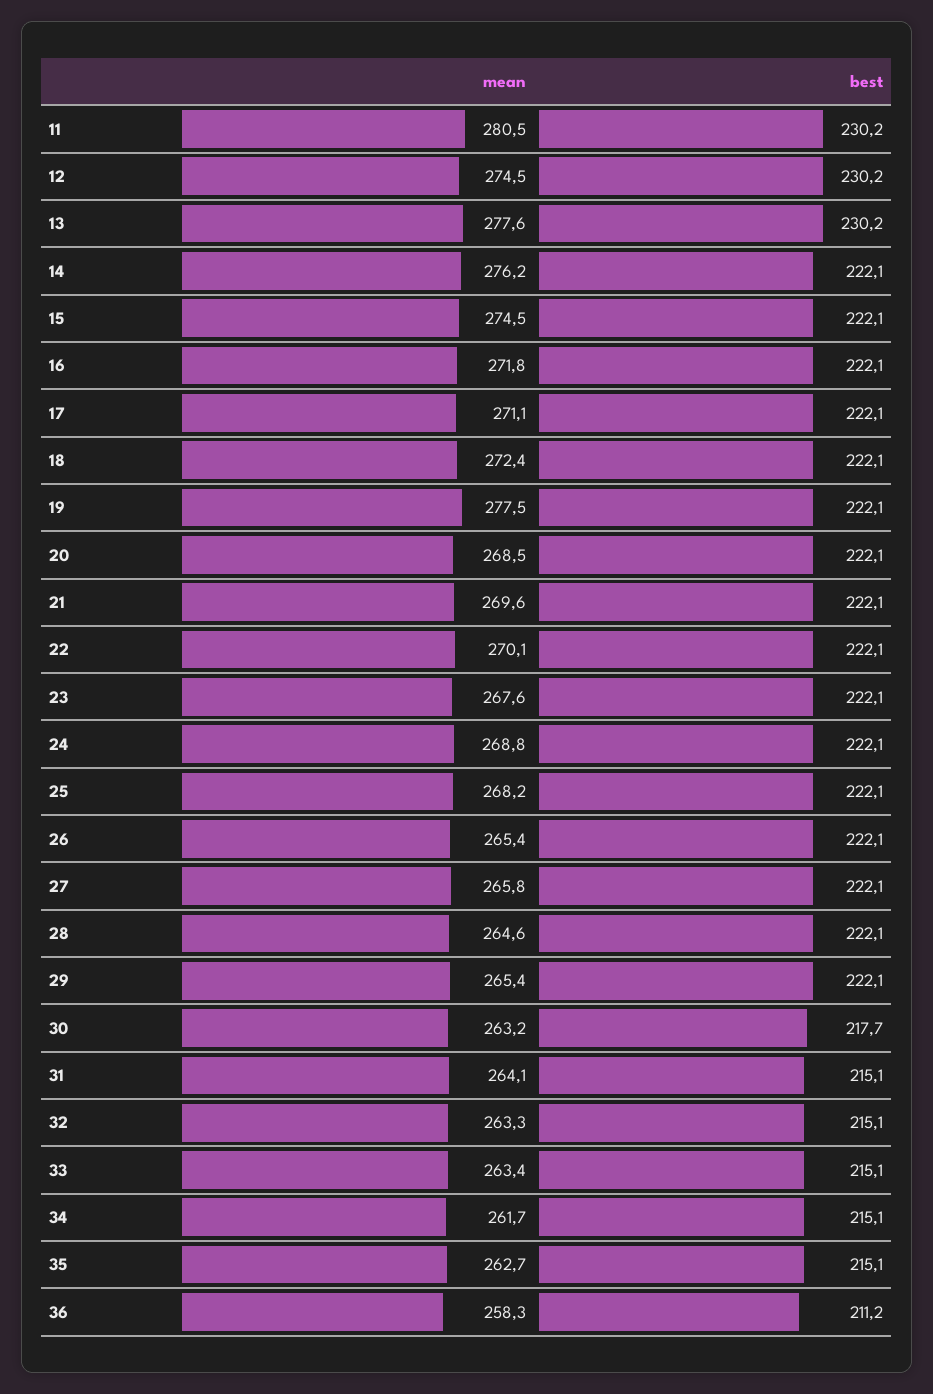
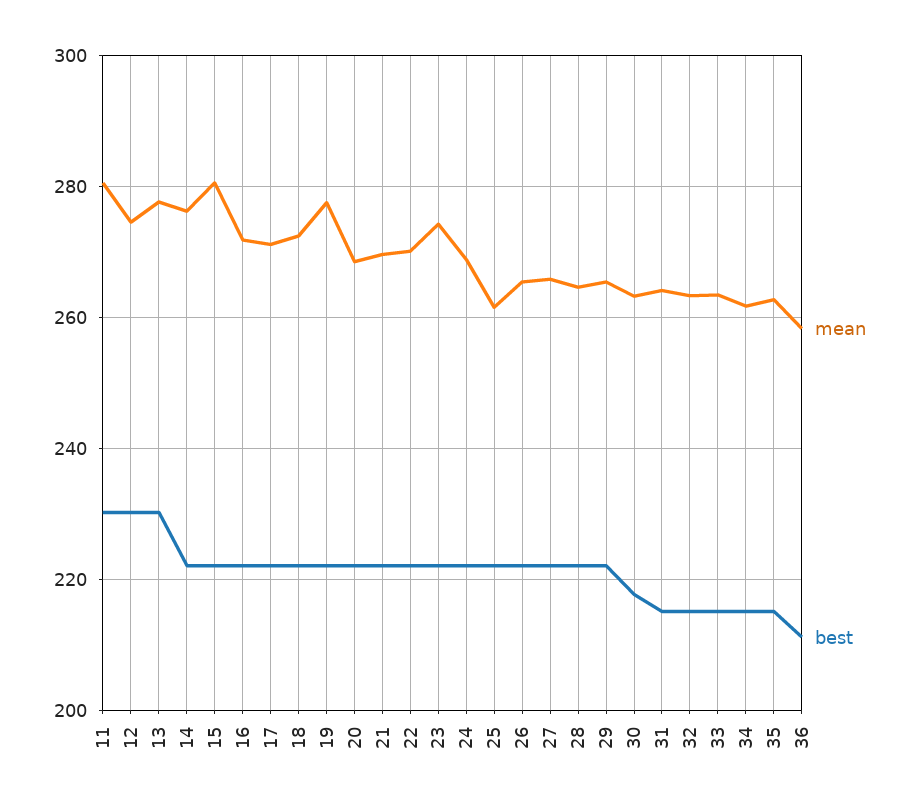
mean, 15: 274.5 -> 280
mean, 23: 267.6 -> 274
mean, 25: 268.2 -> 262

